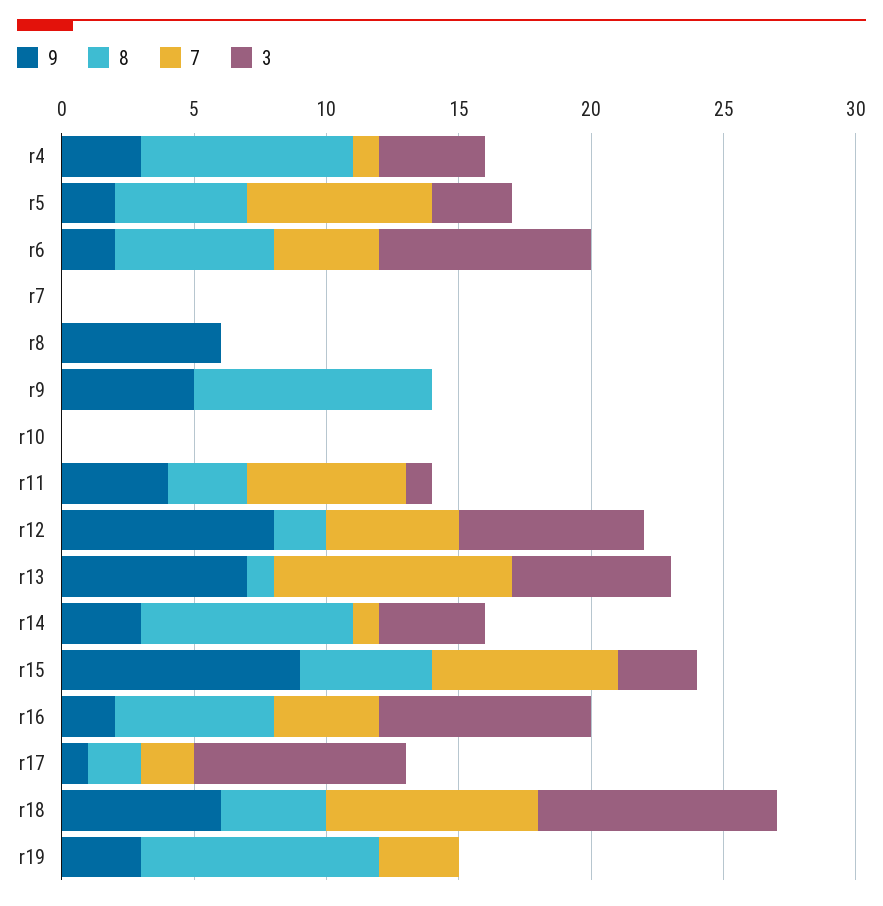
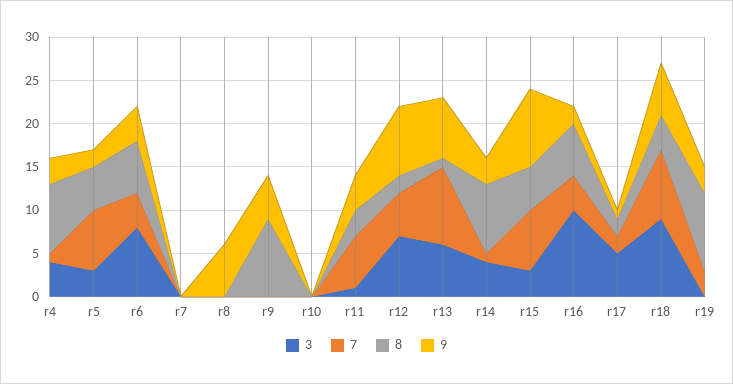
9, r6: 2 -> 4
3, r16: 8 -> 10
3, r17: 8 -> 5

